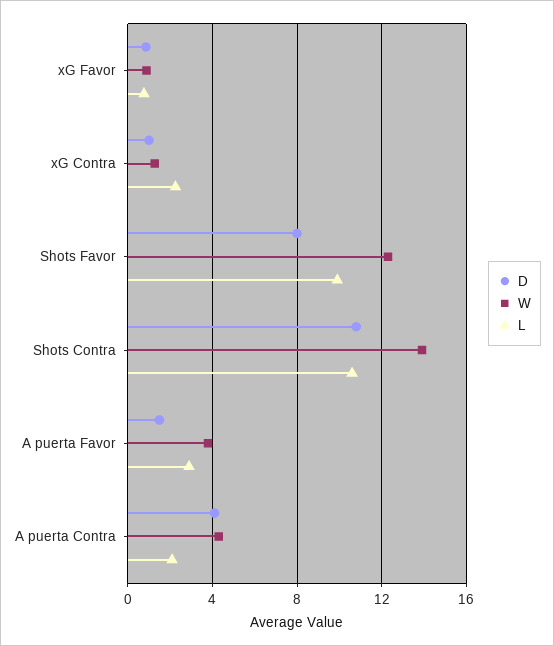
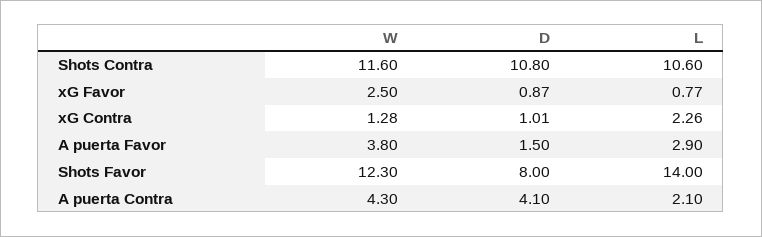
W, xG Favor: 1 -> 2.5
L, Shots Favor: 10 -> 14
W, Shots Contra: 14 -> 11.6

